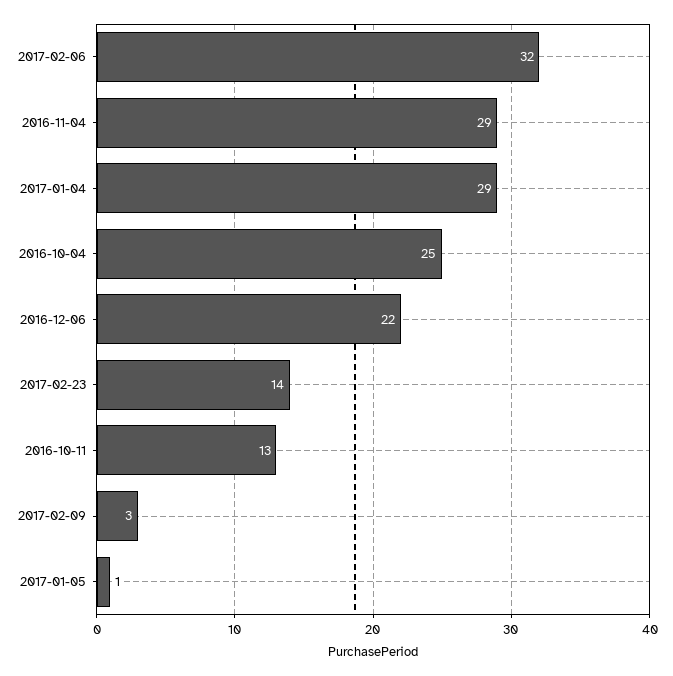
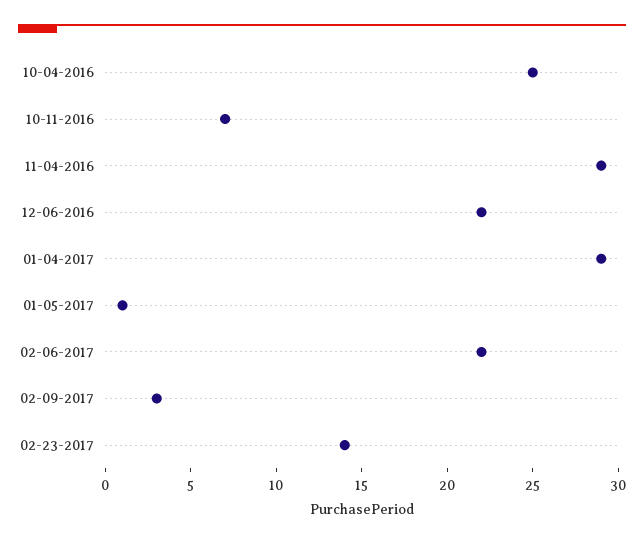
2017-02-06: 32 -> 22
2016-10-11: 13 -> 7

